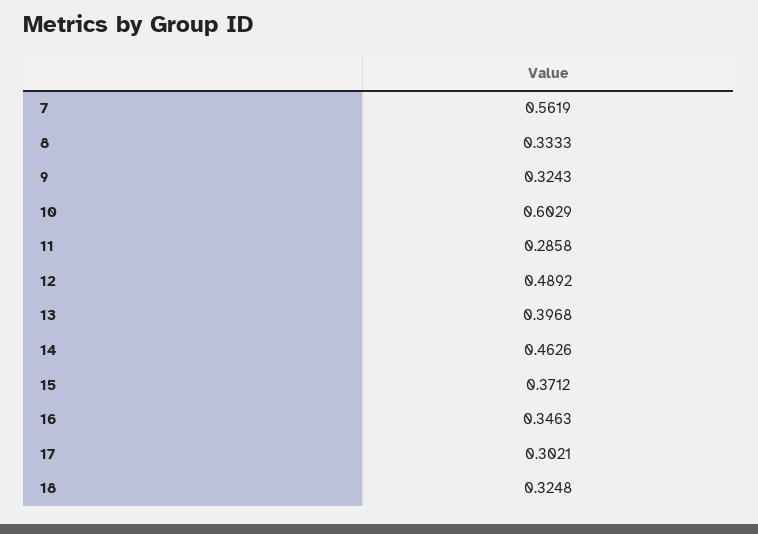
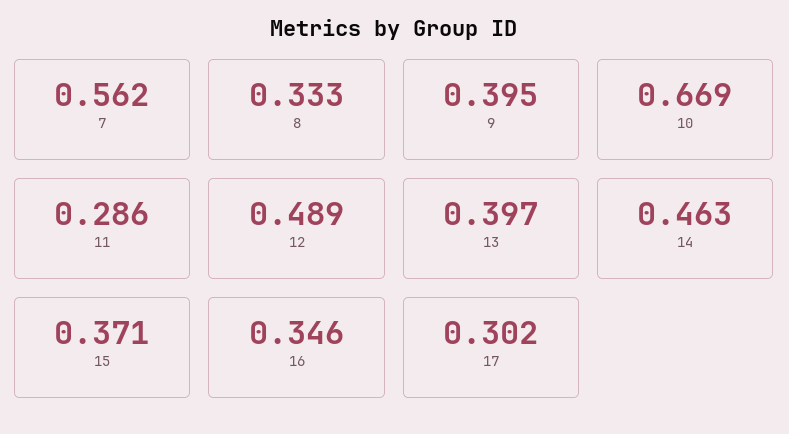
9: 0.3243 -> 0.395
10: 0.6029 -> 0.669
18: 0.3248 -> none

